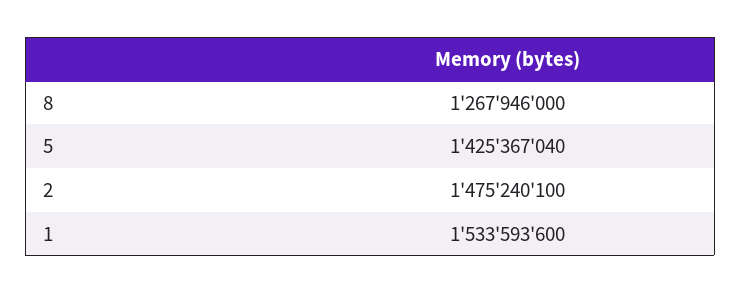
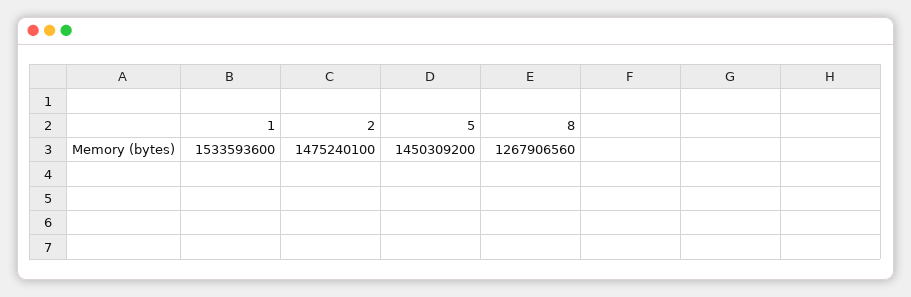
8: 1267946000 -> 1267906560
5: 1425367040 -> 1450309200

